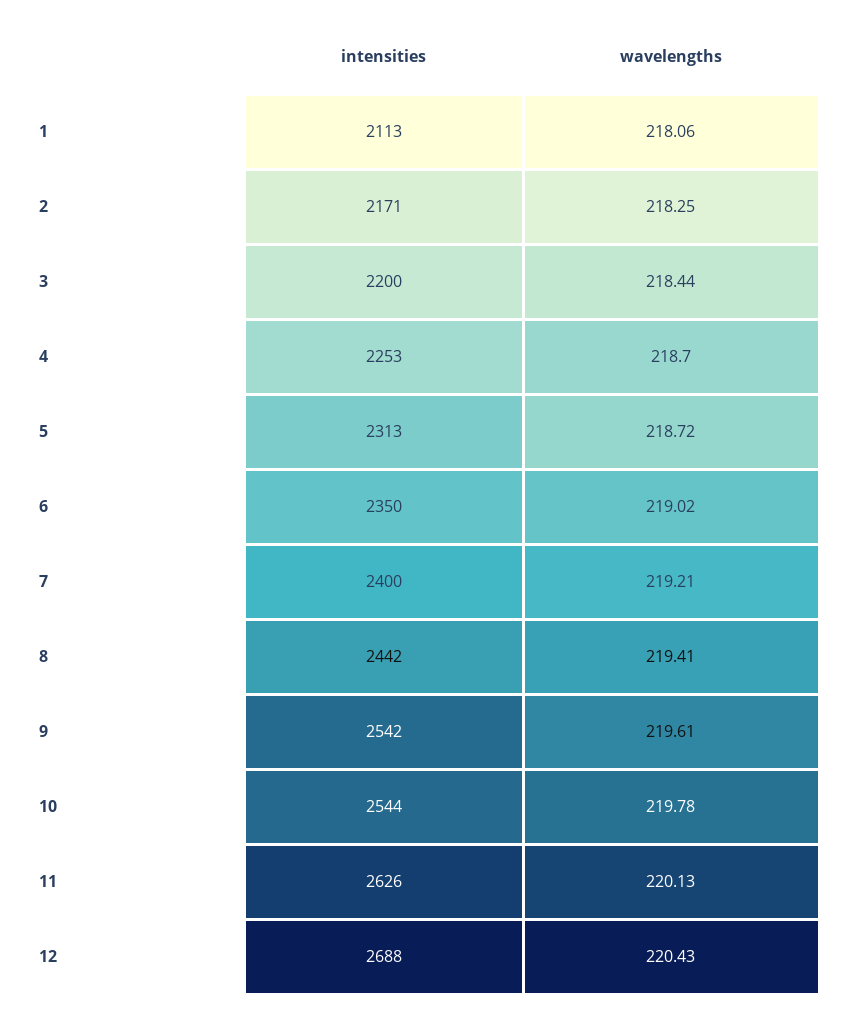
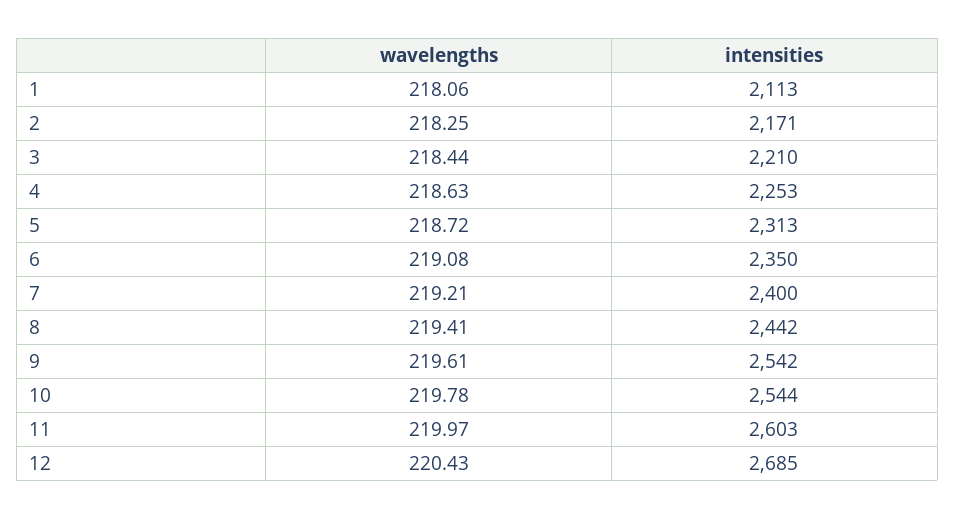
intensities, 3: 2200 -> 2210
wavelengths, 4: 218.7 -> 218.63
wavelengths, 6: 219.02 -> 219.08
intensities, 11: 2626 -> 2603
wavelengths, 11: 220.13 -> 219.97
intensities, 12: 2688 -> 2685

